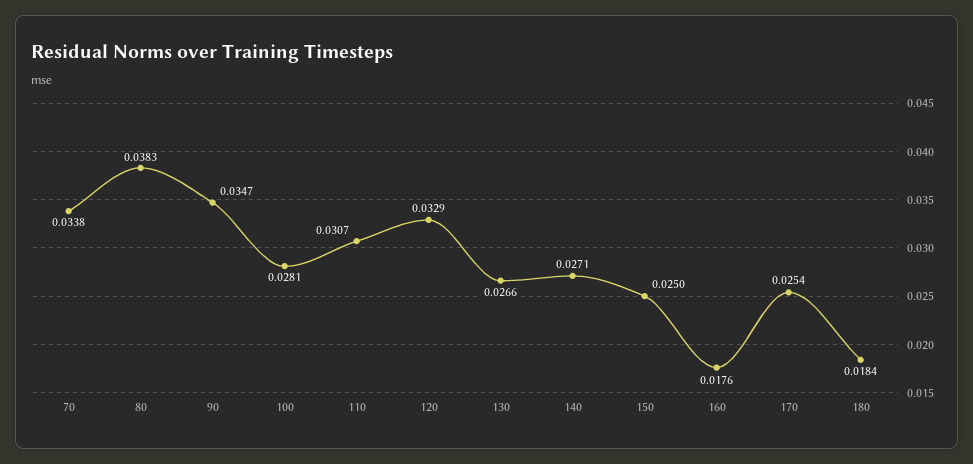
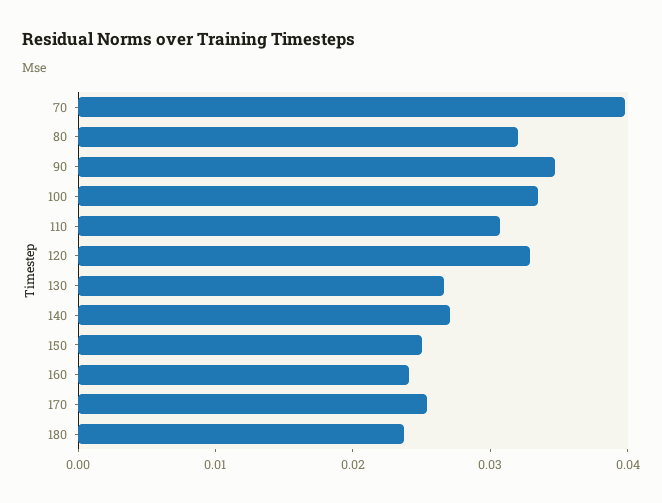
70: 0.0338 -> 0.04
80: 0.0383 -> 0.032
100: 0.0281 -> 0.034
160: 0.0176 -> 0.024
180: 0.0184 -> 0.024

